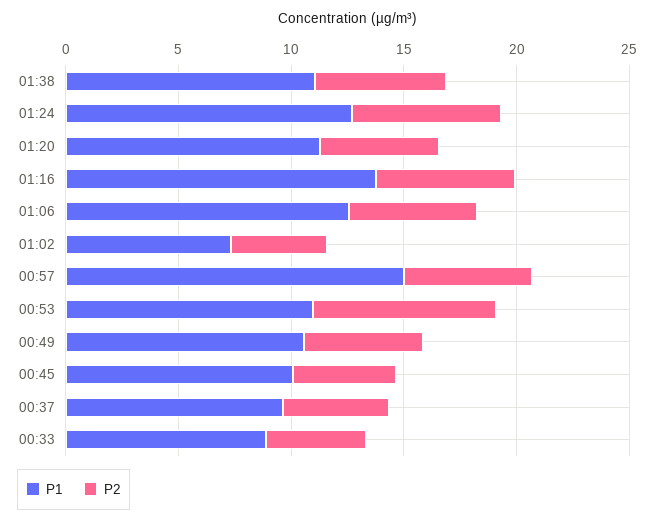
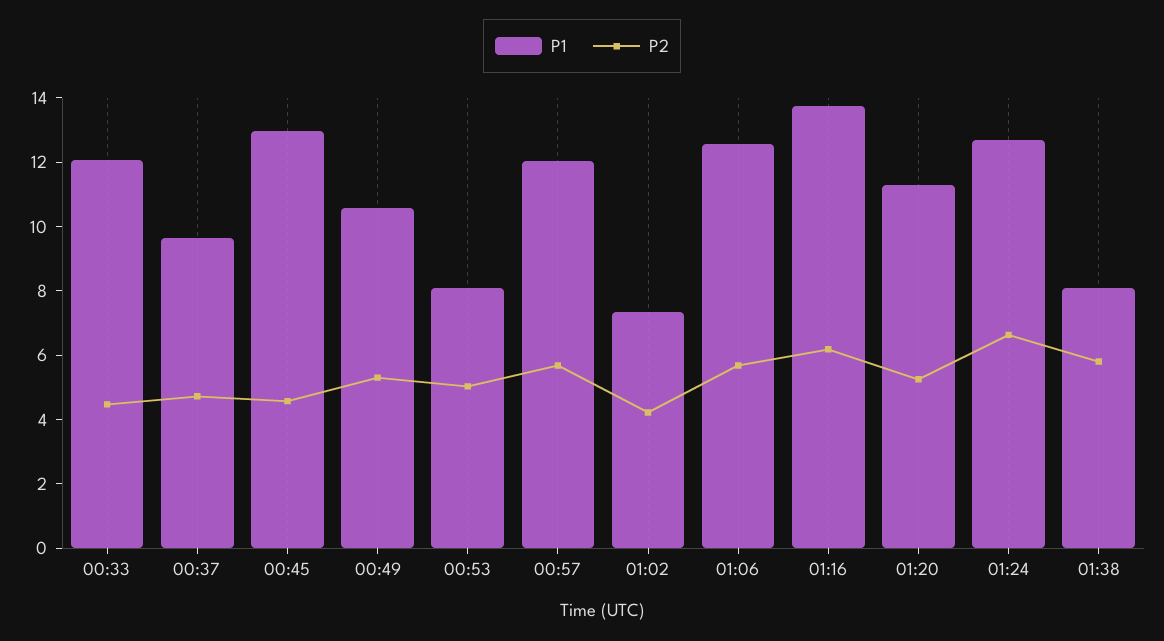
P1, 01:38: 11 -> 8
P1, 00:57: 15 -> 12
P1, 00:53: 11 -> 8
P2, 00:53: 8 -> 5
P1, 00:45: 10 -> 13
P1, 00:33: 9 -> 12

